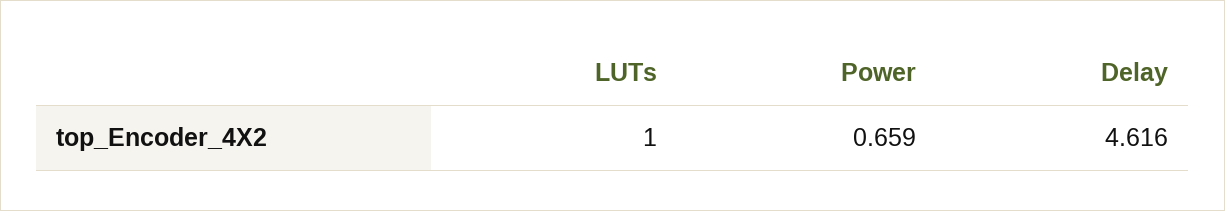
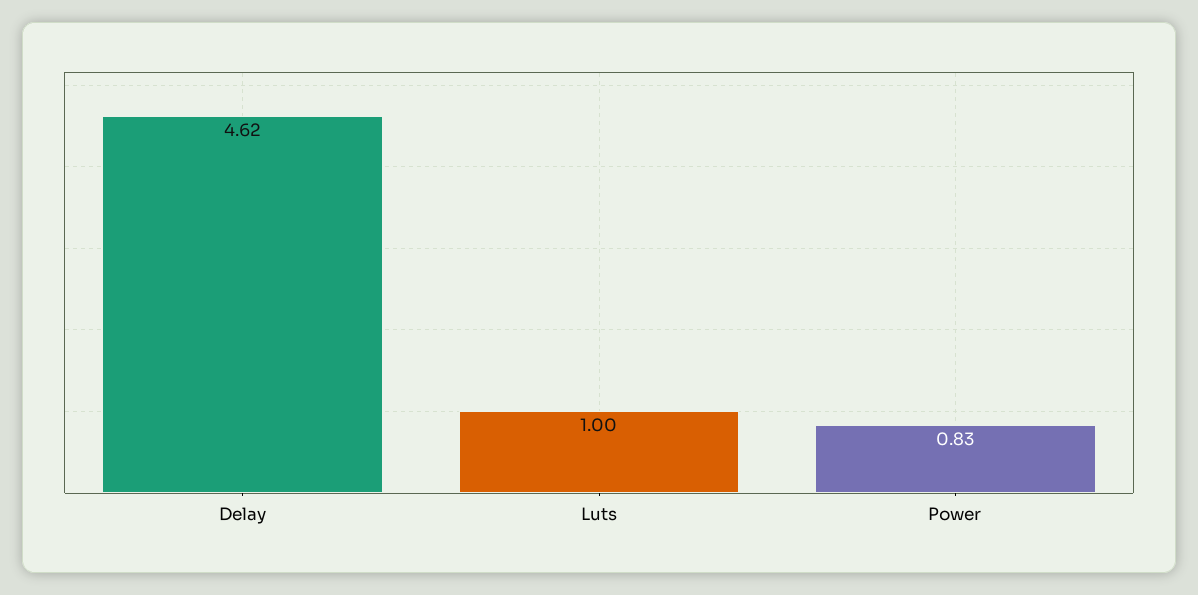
Power: 0.659 -> 0.83

